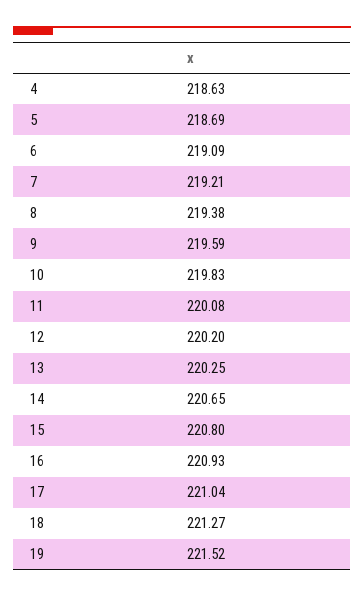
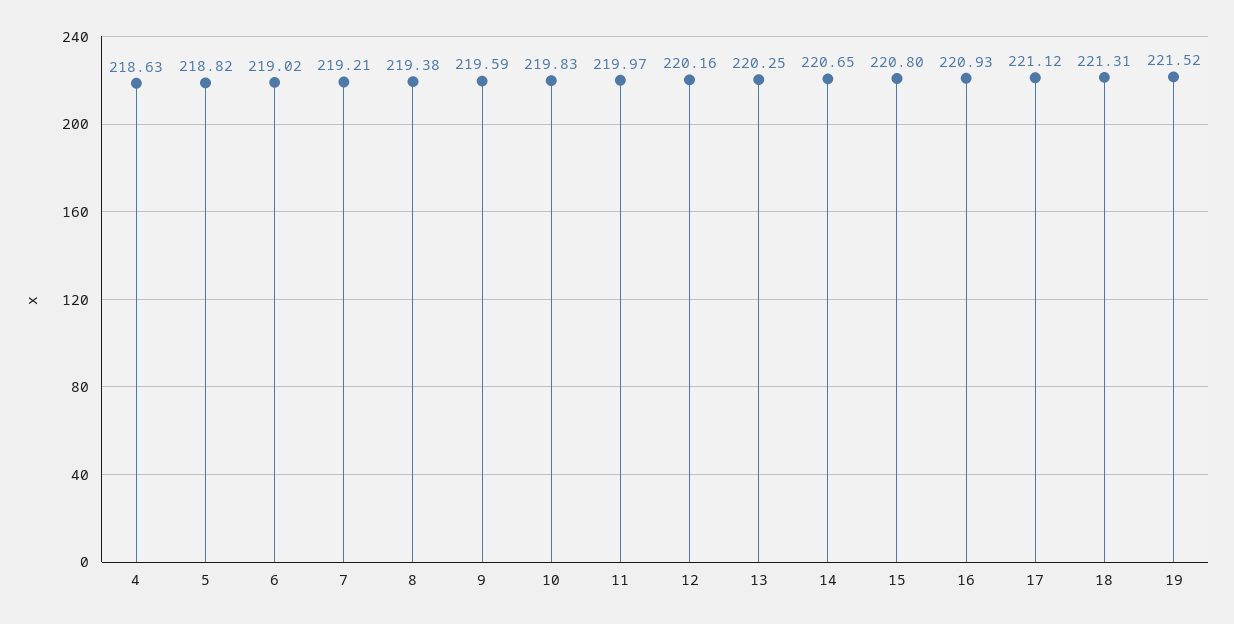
5: 218.69 -> 218.82
6: 219.09 -> 219.02
11: 220.08 -> 219.97
12: 220.2 -> 220.16
17: 221.04 -> 221.12
18: 221.27 -> 221.31

